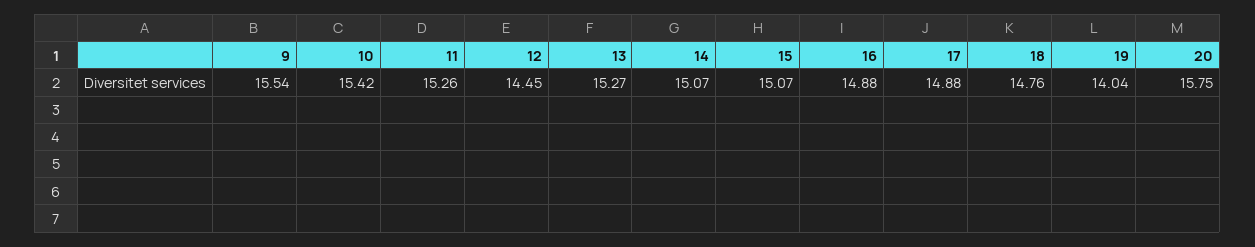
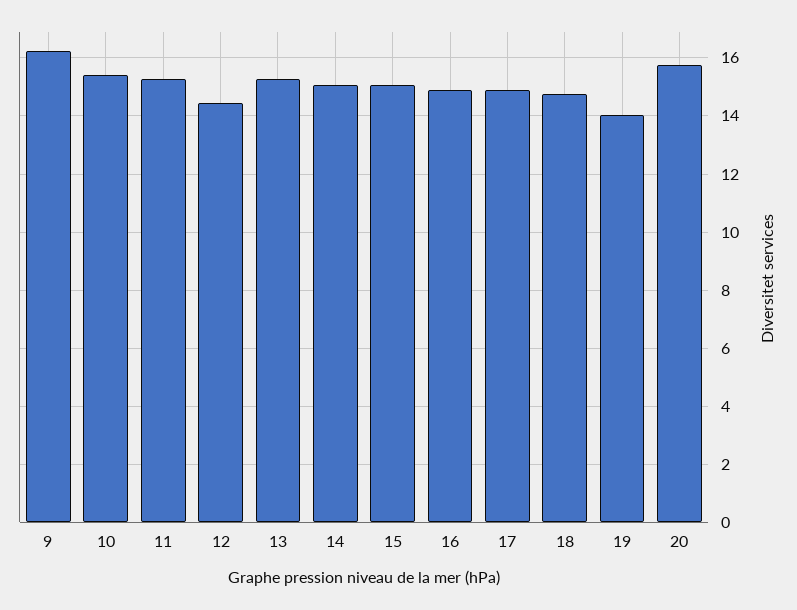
9: 15.54 -> 16.25

